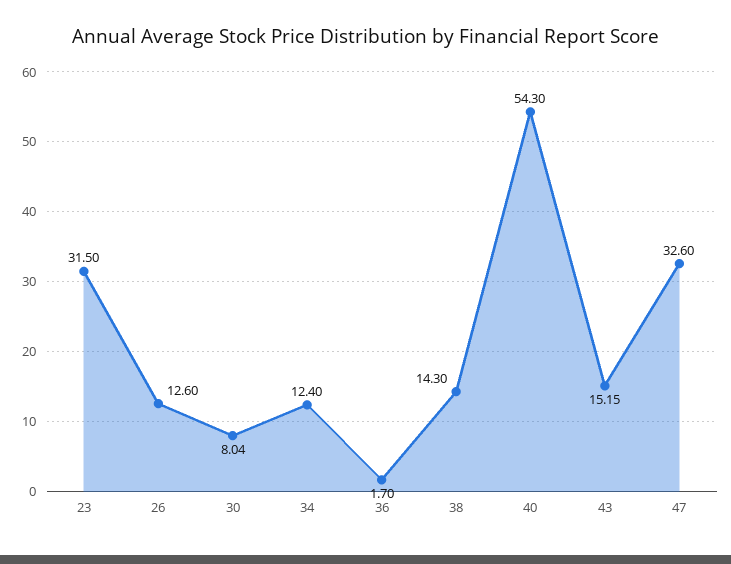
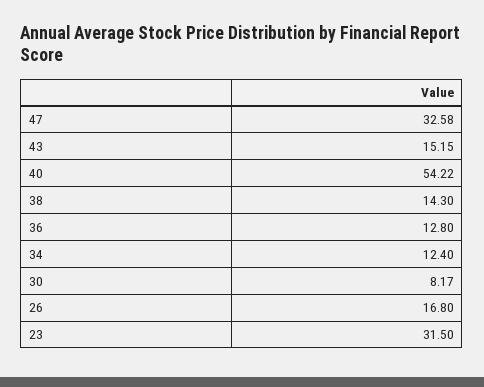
26: 12.6 -> 16.8
30: 8.04 -> 8.17
36: 1.7 -> 12.8
40: 54.3 -> 54.22
47: 32.6 -> 32.58

